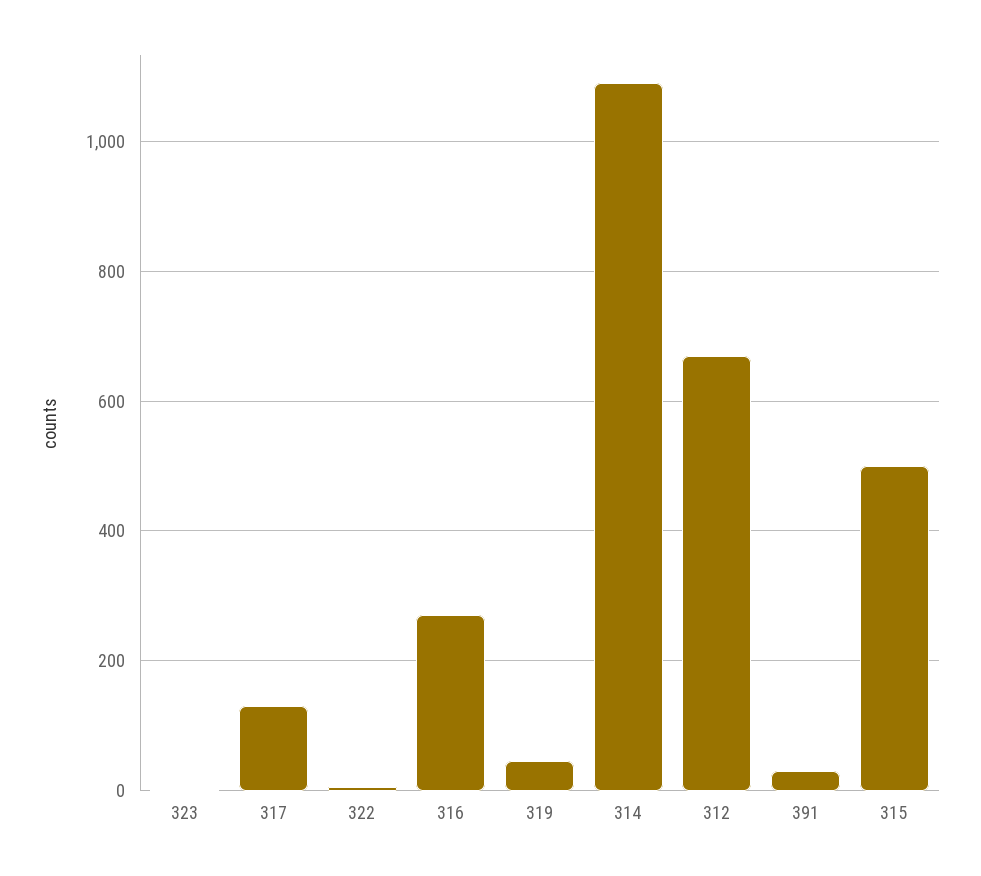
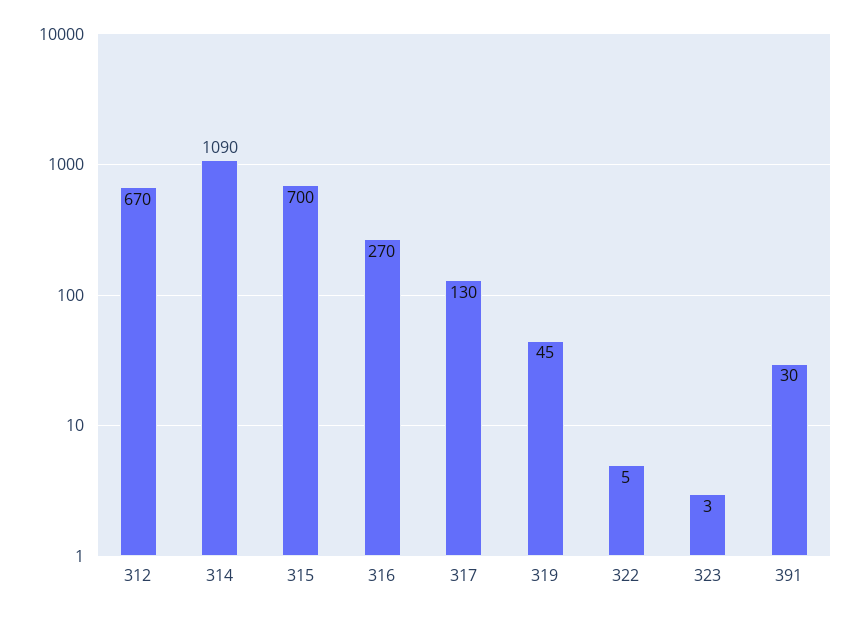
315: 500 -> 700

